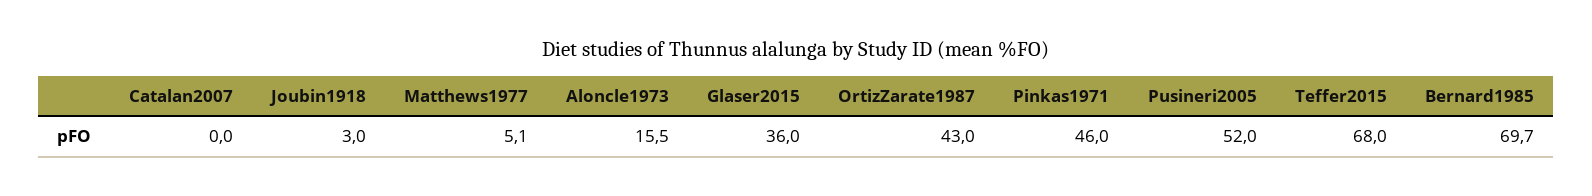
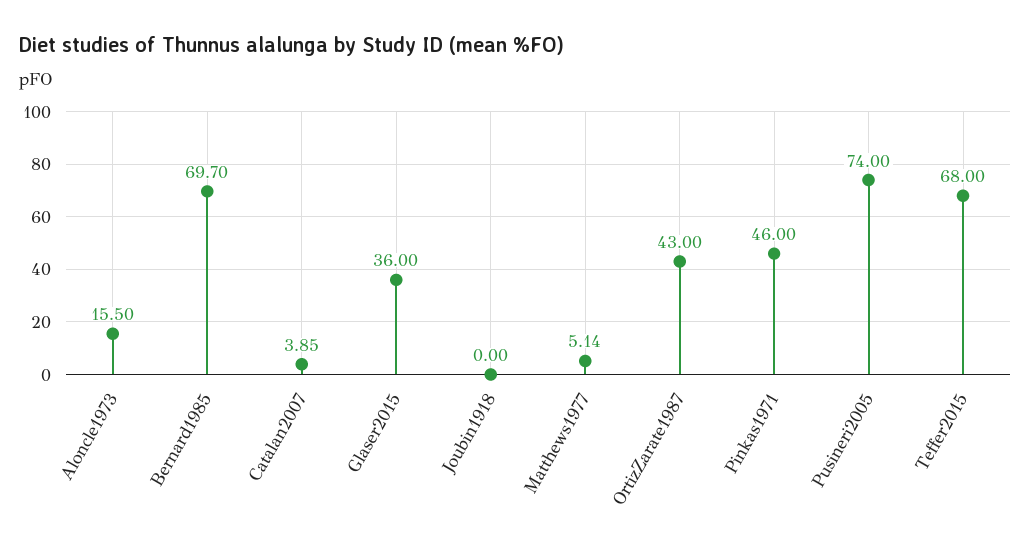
Catalan2007: 0 -> 3.85
Joubin1918: 3 -> 0
Pusineri2005: 52 -> 74

